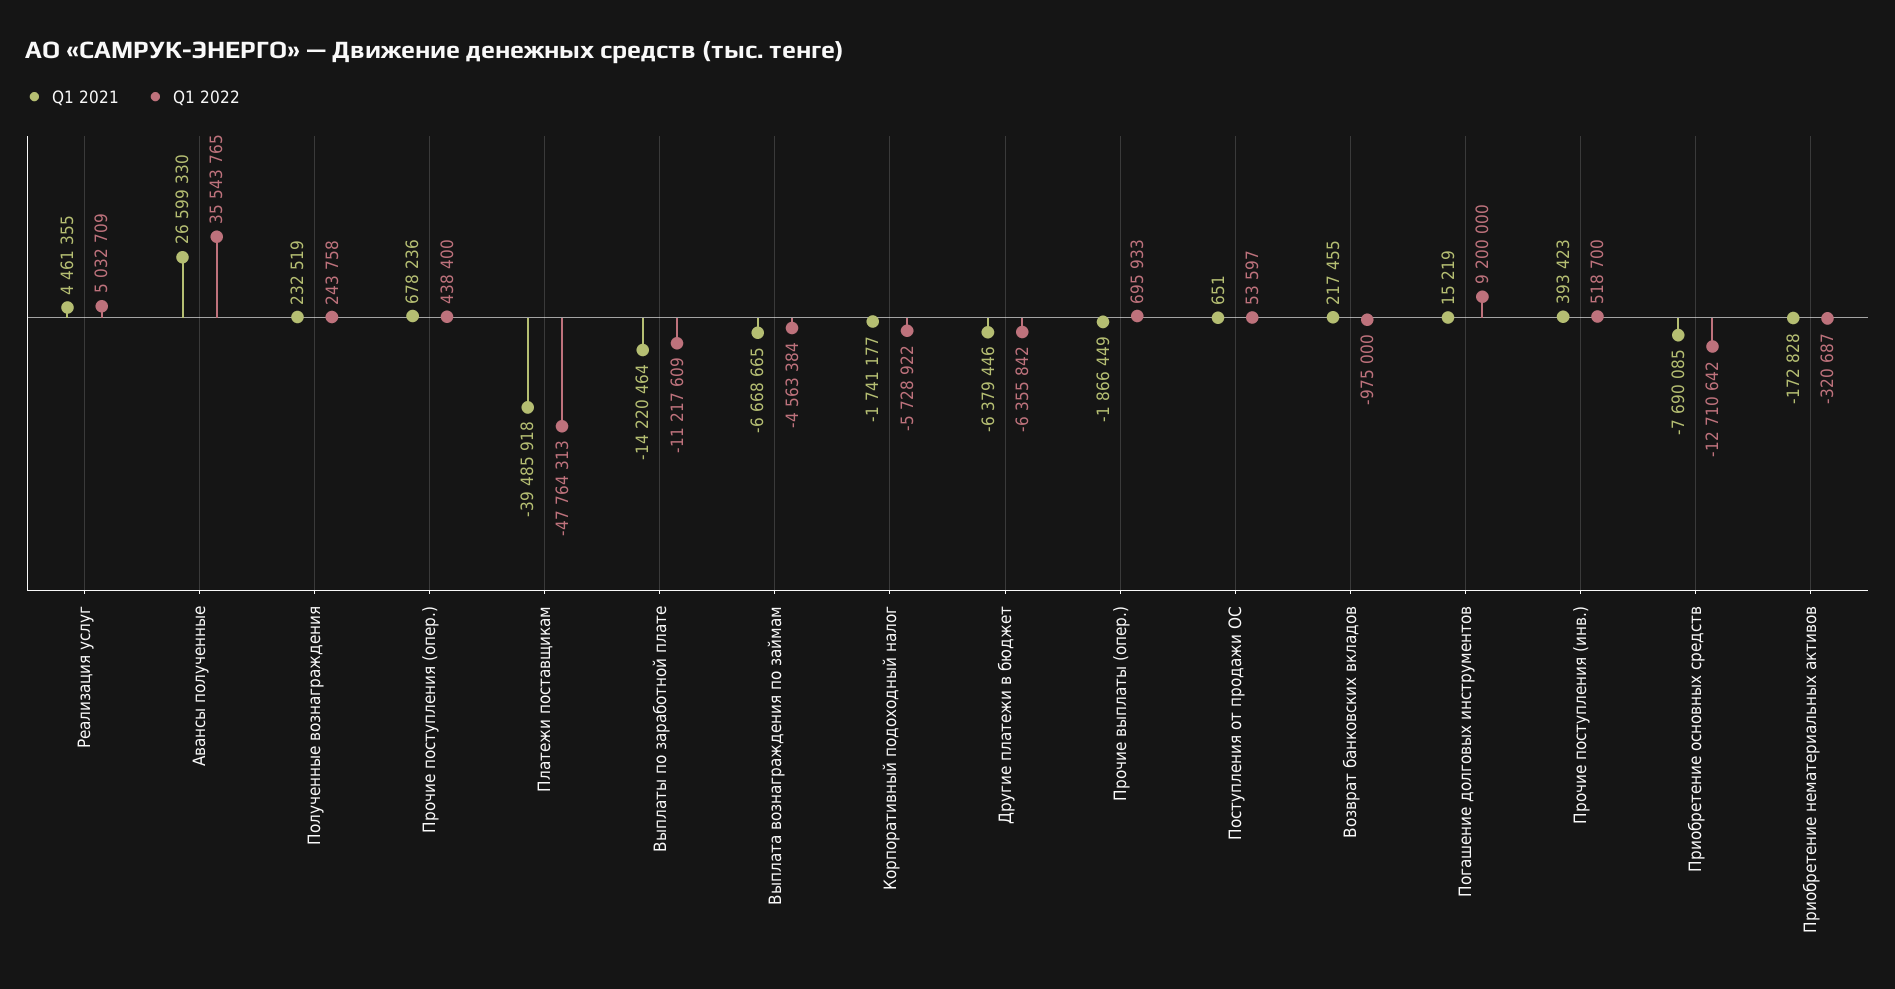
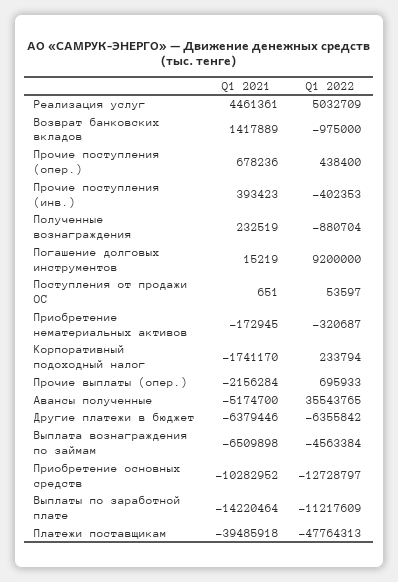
Q1 2021, Реализация услуг: 4461355 -> 4461361
Q1 2021, Авансы полученные: 26599330 -> -5174700
Q1 2022, Полученные вознаграждения: 243758 -> -880704
Q1 2021, Выплата вознаграждения по займам: -6668665 -> -6509898
Q1 2021, Корпоративный подоходный налог: -1741177 -> -1741170
Q1 2022, Корпоративный подоходный налог: -5728922 -> 233794
Q1 2021, Прочие выплаты (опер.): -1866449 -> -2156284
Q1 2021, Возврат банковских вкладов: 217455 -> 1417889
Q1 2022, Прочие поступления (инв.): 518700 -> -402353
Q1 2021, Приобретение основных средств: -7690085 -> -10282952
Q1 2022, Приобретение основных средств: -12710642 -> -12728797
Q1 2021, Приобретение нематериальных активов: -172828 -> -172945

